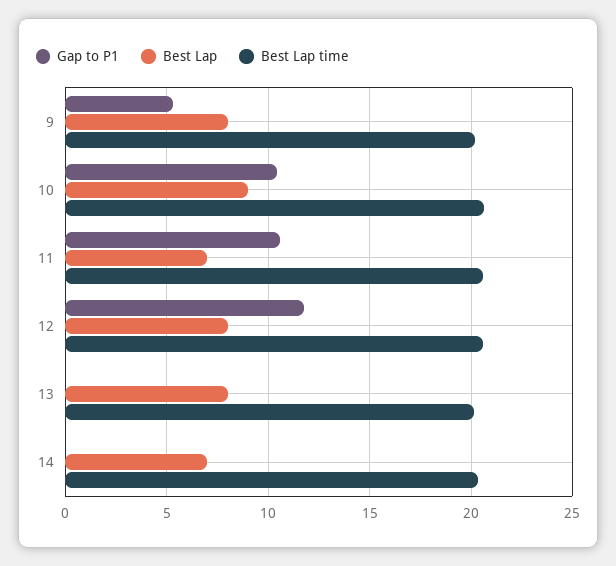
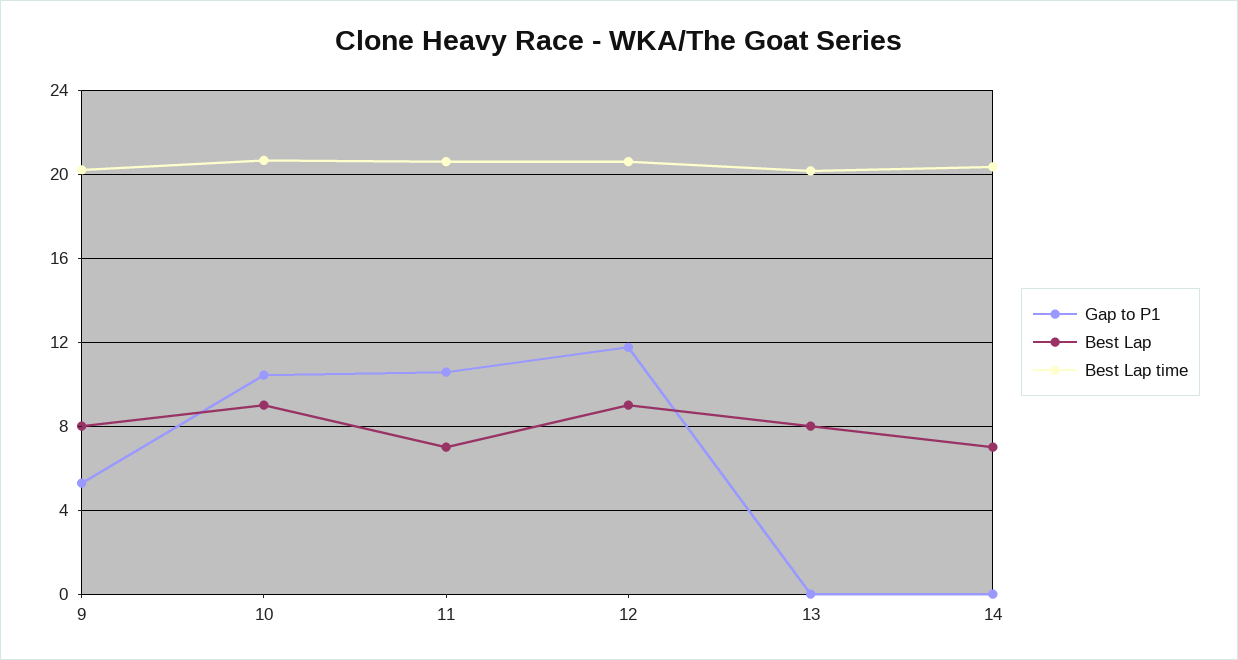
Best Lap, 12: 8 -> 9

